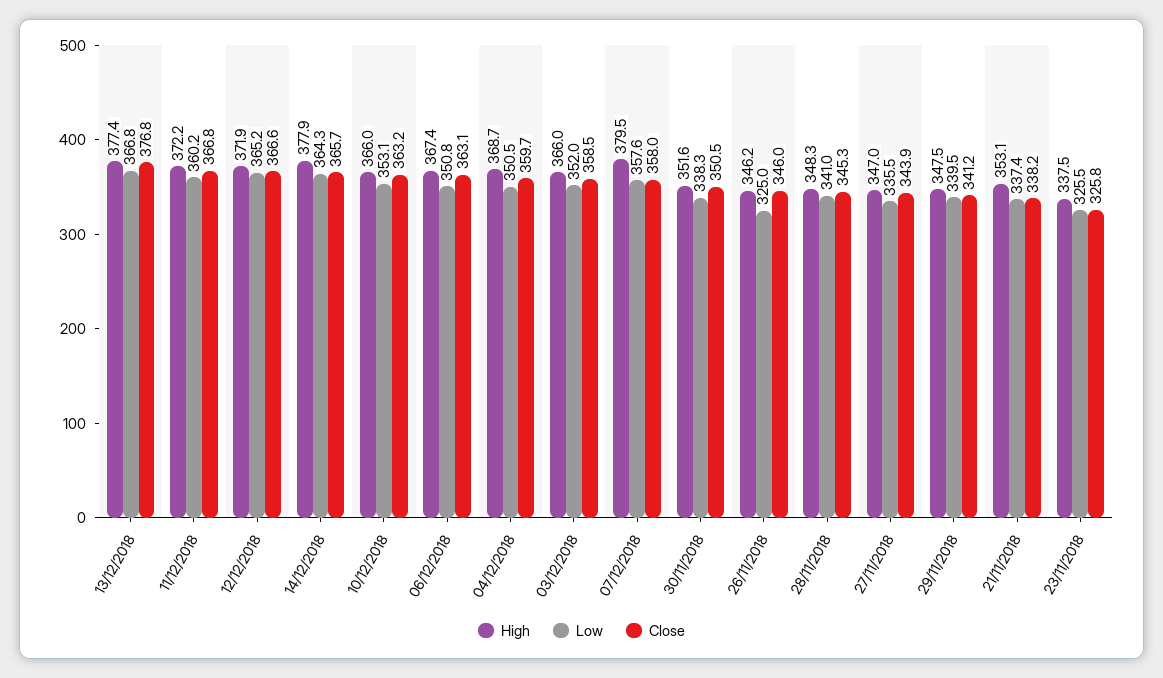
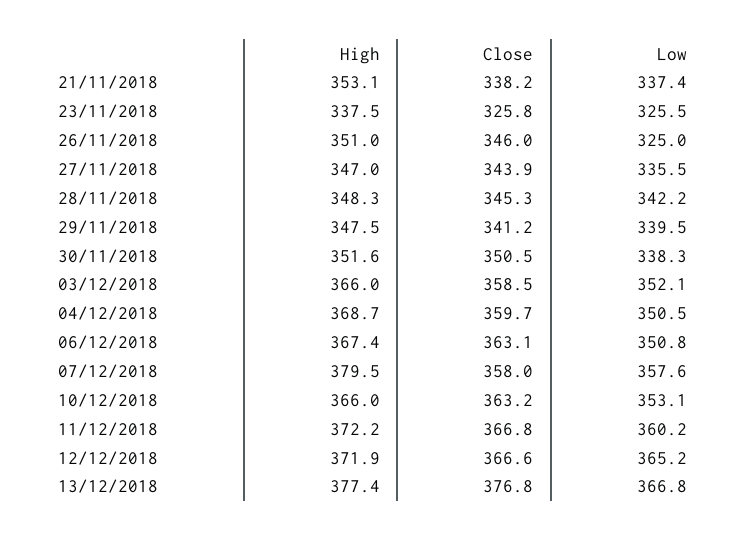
High, 14/12/2018: 377.9 -> none
Low, 14/12/2018: 364.3 -> none
Close, 14/12/2018: 365.7 -> none
Low, 03/12/2018: 352 -> 352.1
High, 26/11/2018: 346.2 -> 351
Low, 28/11/2018: 341 -> 342.2

